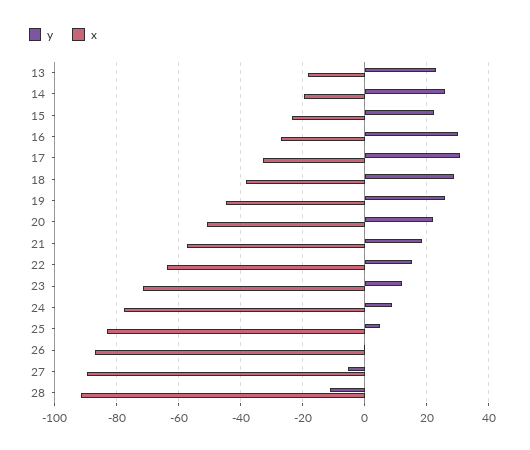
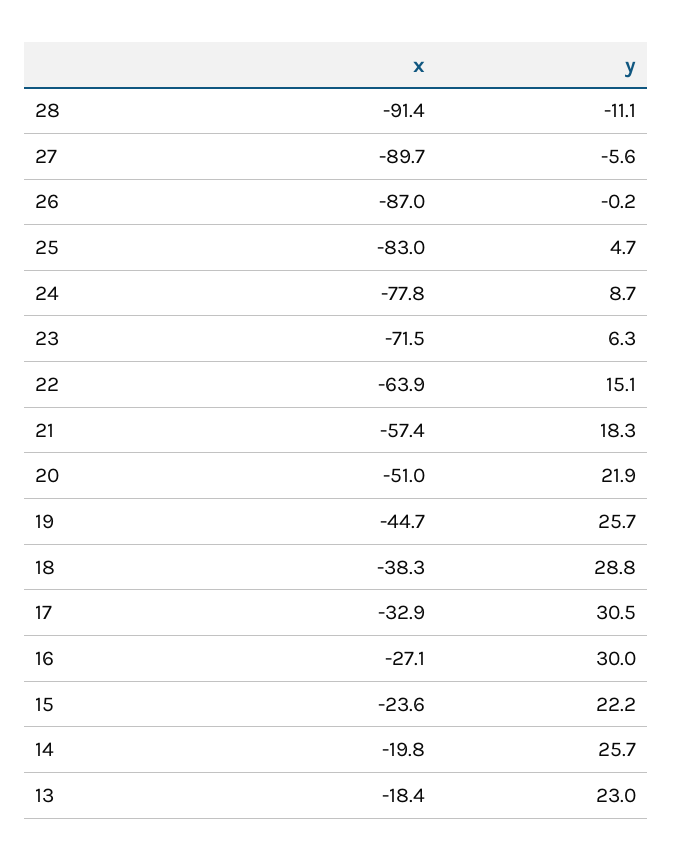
y, 23: 12 -> 6.3

